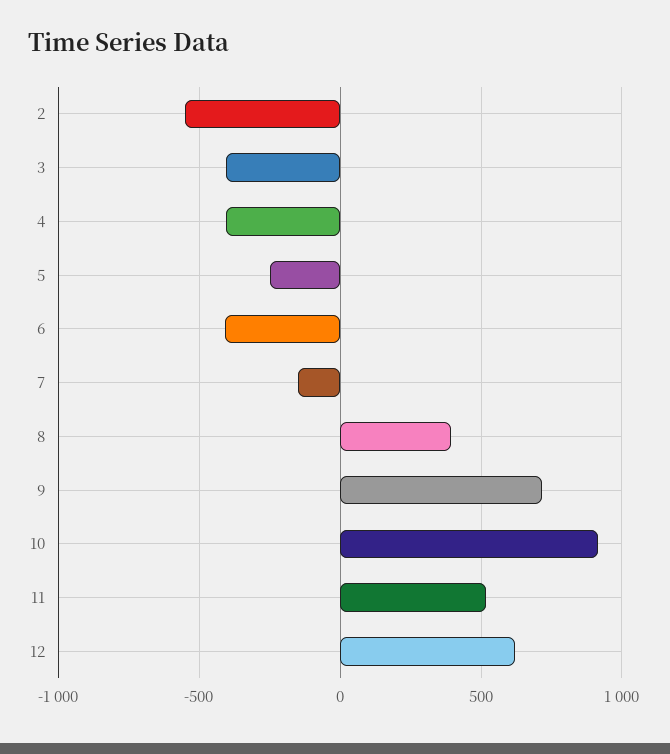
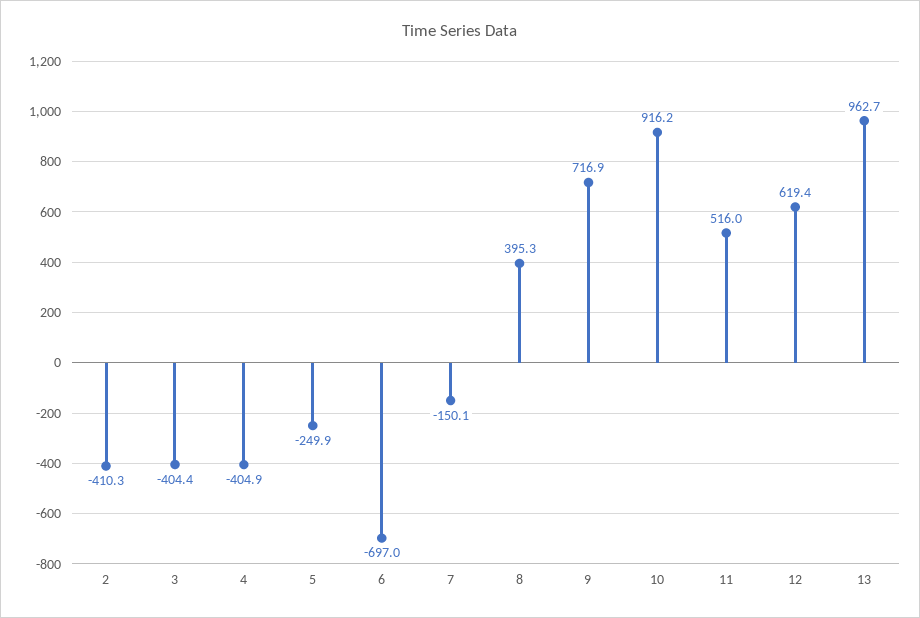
2: -550 -> -410.3
6: -400 -> -697
13: none -> 962.7

